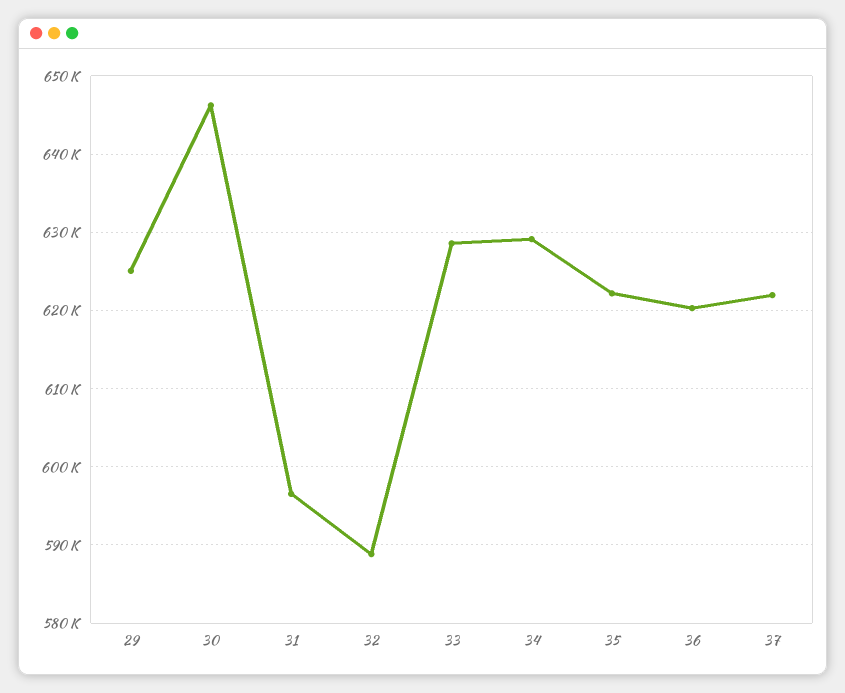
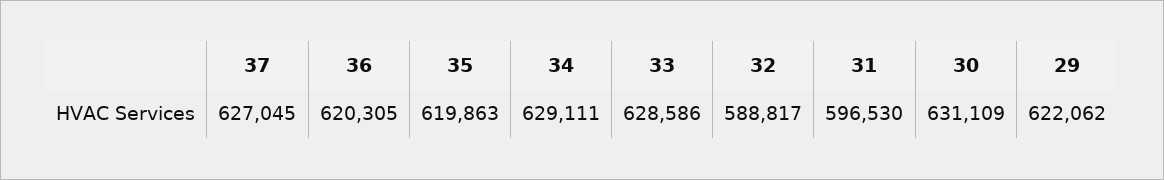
29: 625000 -> 622062
30: 646000 -> 631109
35: 622000 -> 619863
37: 622000 -> 627045

